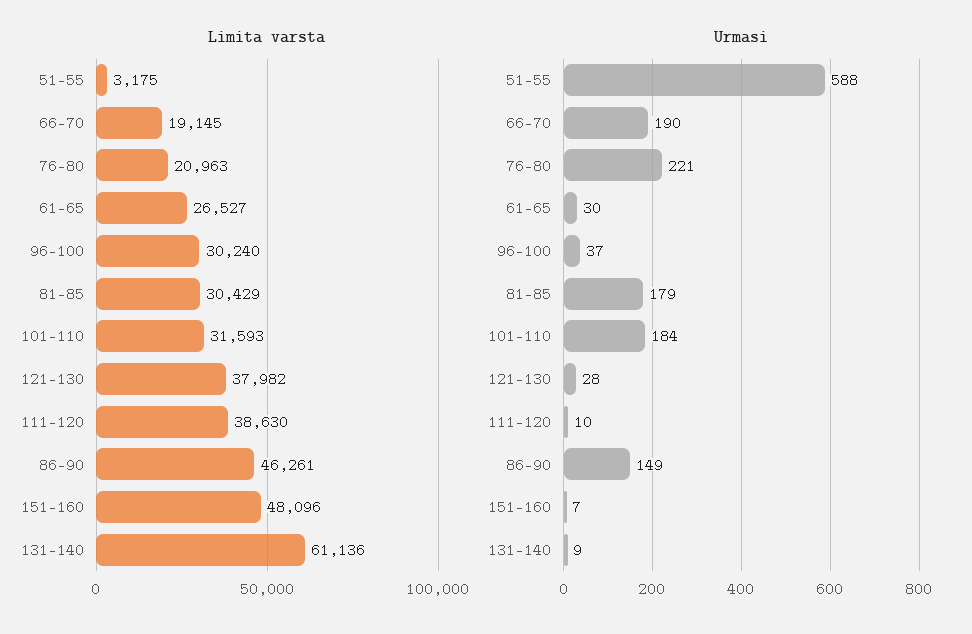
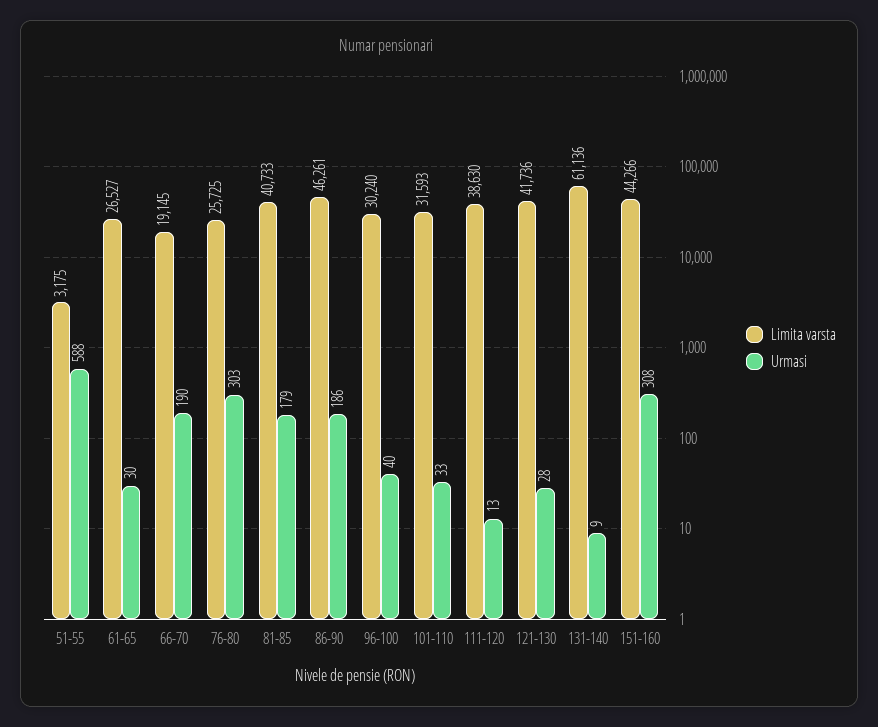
Limita varsta, 76-80: 20963 -> 25725
Limita varsta, 81-85: 30429 -> 40733
Limita varsta, 121-130: 37982 -> 41736
Limita varsta, 151-160: 48096 -> 44266
Urmasi, 76-80: 221 -> 303
Urmasi, 96-100: 37 -> 40
Urmasi, 101-110: 184 -> 33
Urmasi, 111-120: 10 -> 13
Urmasi, 86-90: 149 -> 186
Urmasi, 151-160: 7 -> 308

